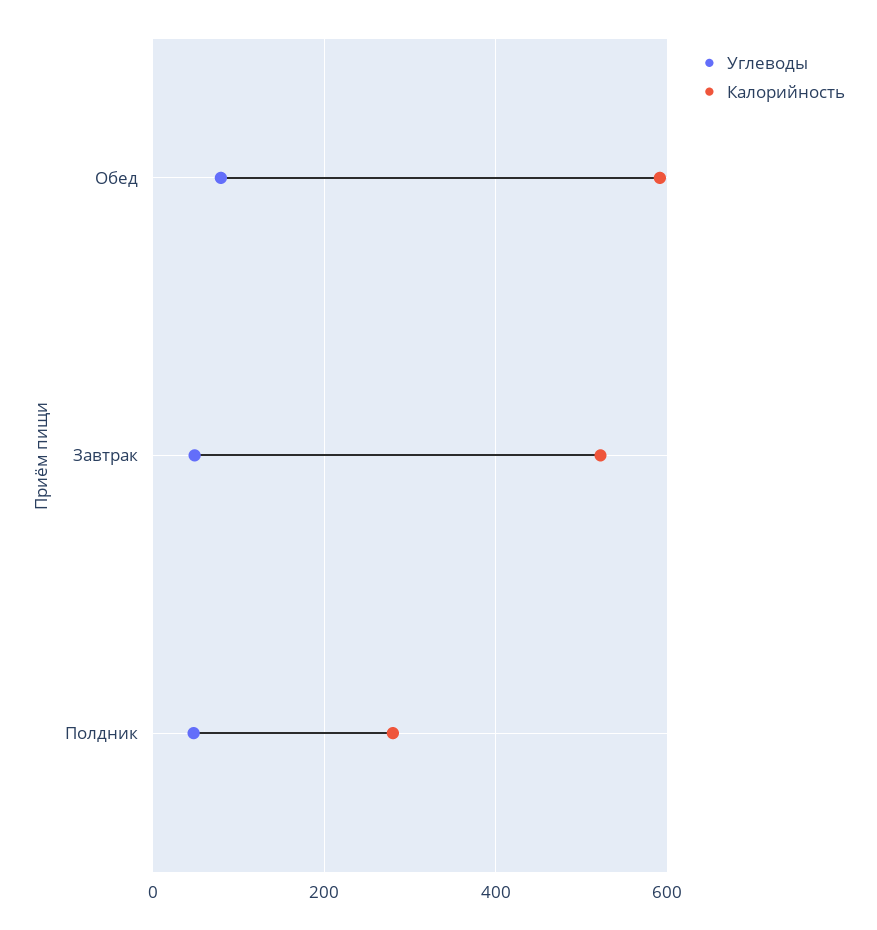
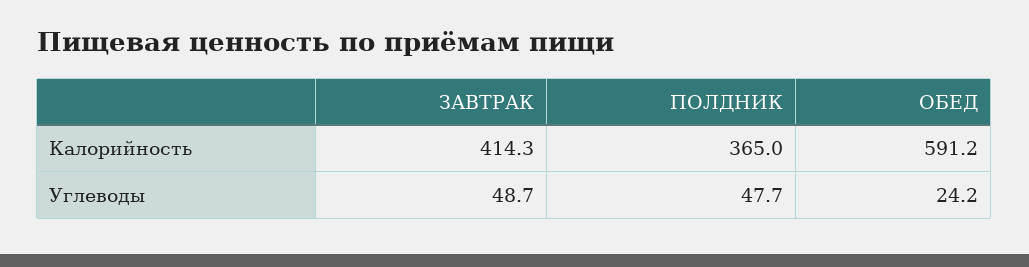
Углеводы, Обед: 80 -> 24.2
Калорийность, Завтрак: 520 -> 414.3
Калорийность, Полдник: 280 -> 365

